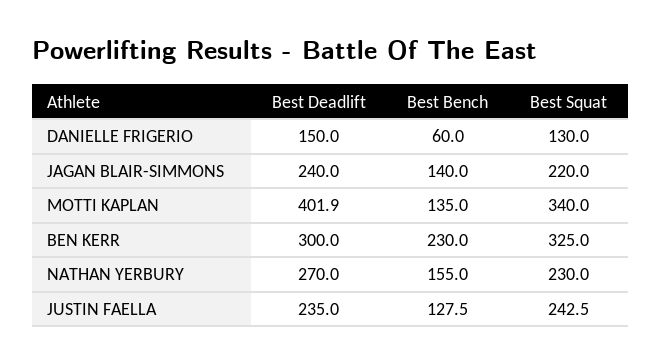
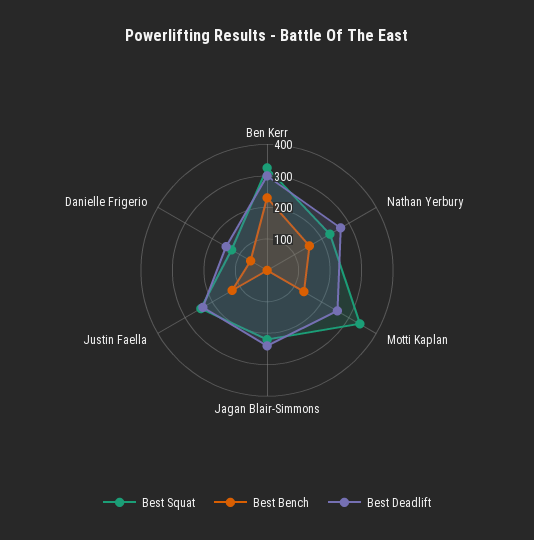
Best Bench, JAGAN BLAIR-SIMMONS: 140 -> 0
Best Deadlift, MOTTI KAPLAN: 401.9 -> 250

